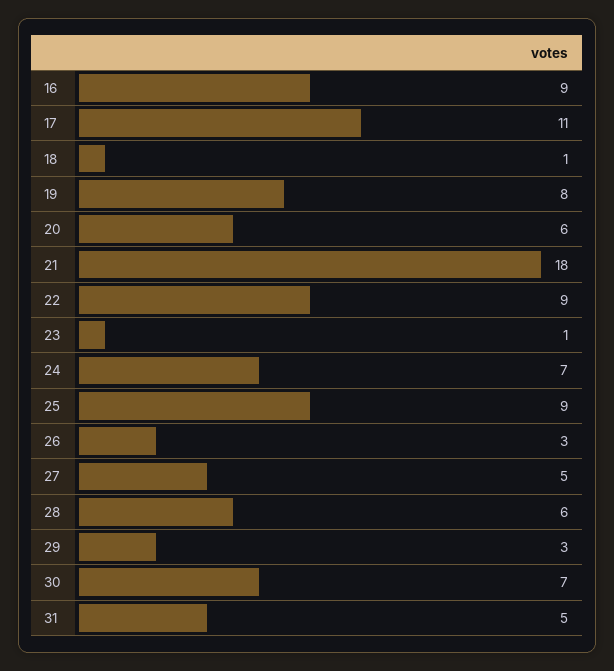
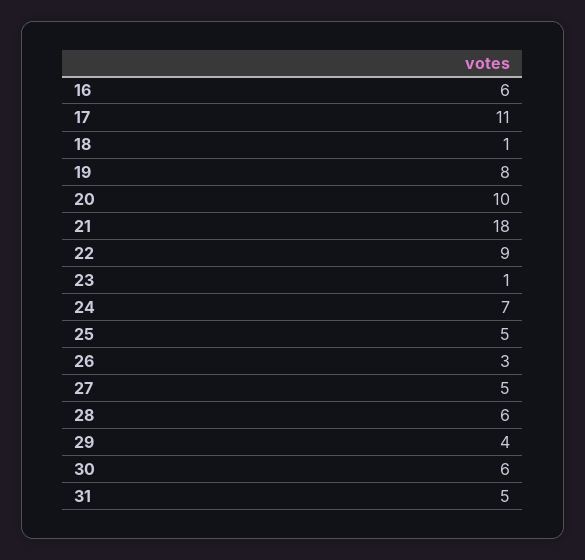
16: 9 -> 6
20: 6 -> 10
25: 9 -> 5
29: 3 -> 4
30: 7 -> 6

